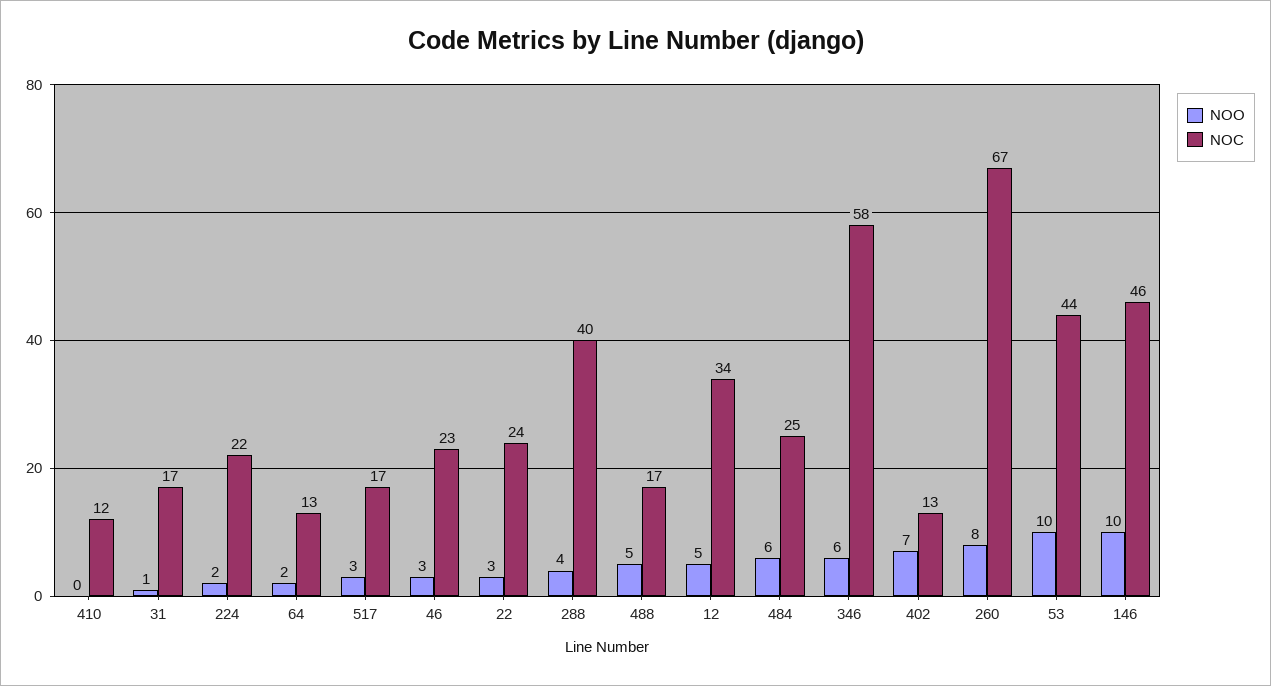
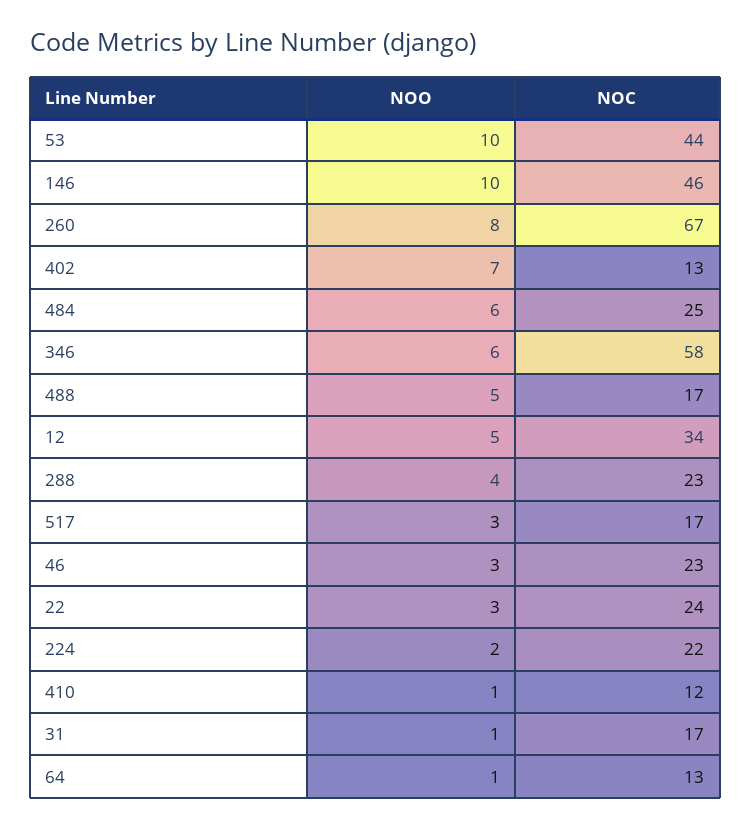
NOO, 410: 0 -> 1
NOO, 64: 2 -> 1
NOC, 288: 40 -> 23

